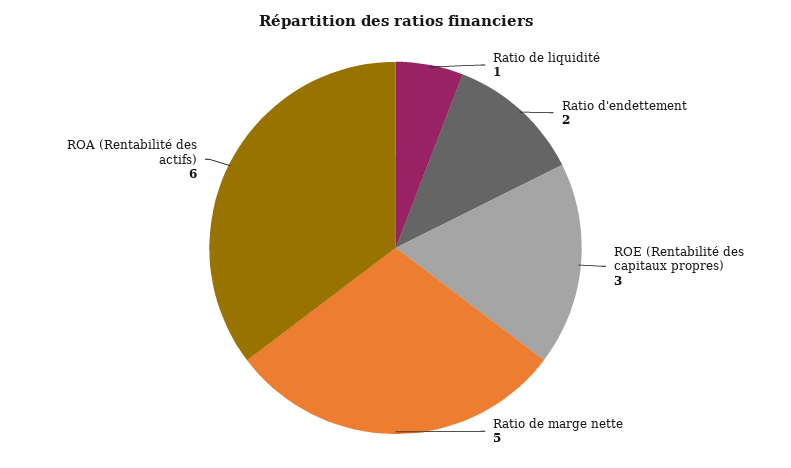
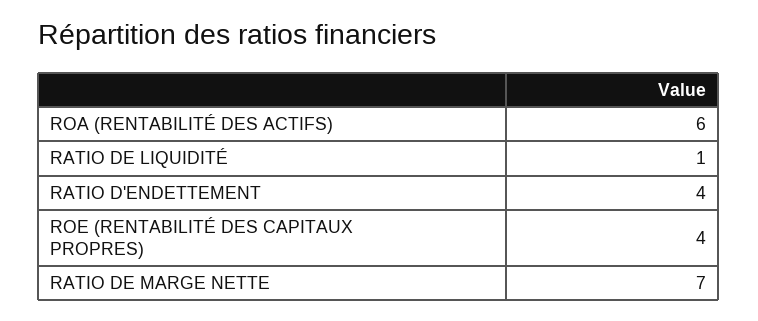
Ratio d'endettement: 2 -> 4
ROE (Rentabilité des capitaux propres): 3 -> 4
Ratio de marge nette: 5 -> 7

